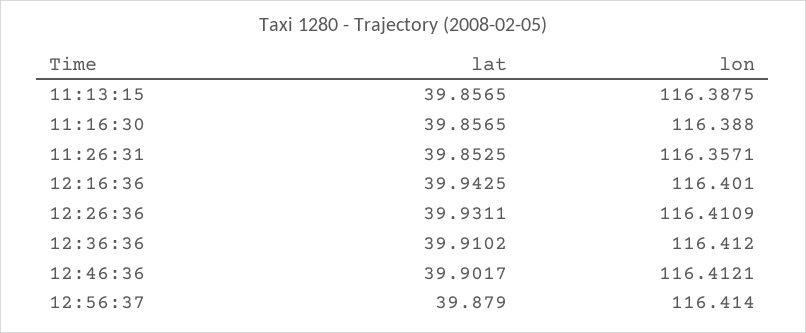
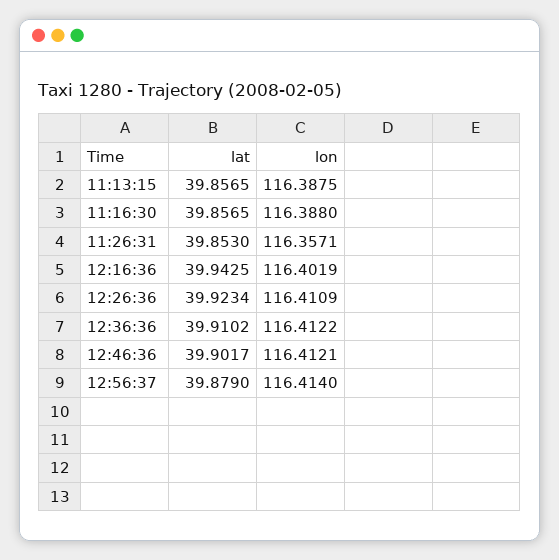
lat, 11:26:31: 39.8525 -> 39.853
lon, 12:16:36: 116.401 -> 116.4019
lat, 12:26:36: 39.9311 -> 39.9234
lon, 12:36:36: 116.412 -> 116.4122

